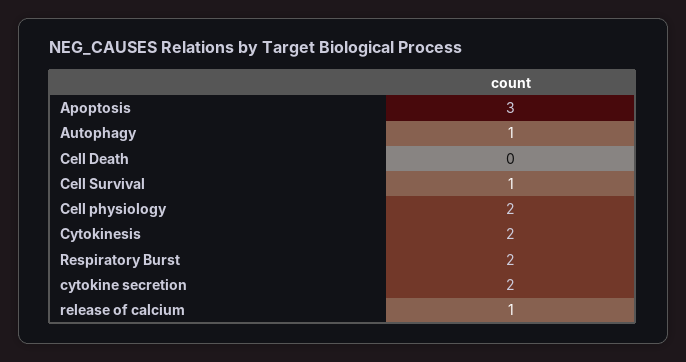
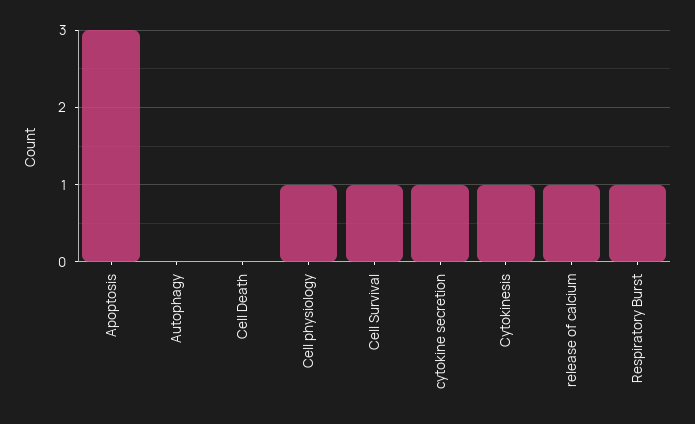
Autophagy: 1 -> 0
Cell physiology: 2 -> 1
Cytokinesis: 2 -> 1
Respiratory Burst: 2 -> 1
cytokine secretion: 2 -> 1

